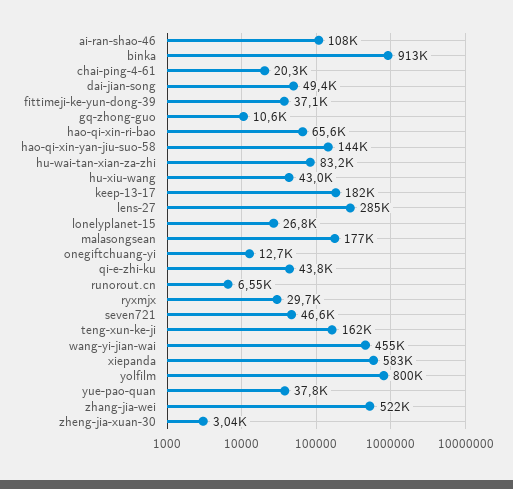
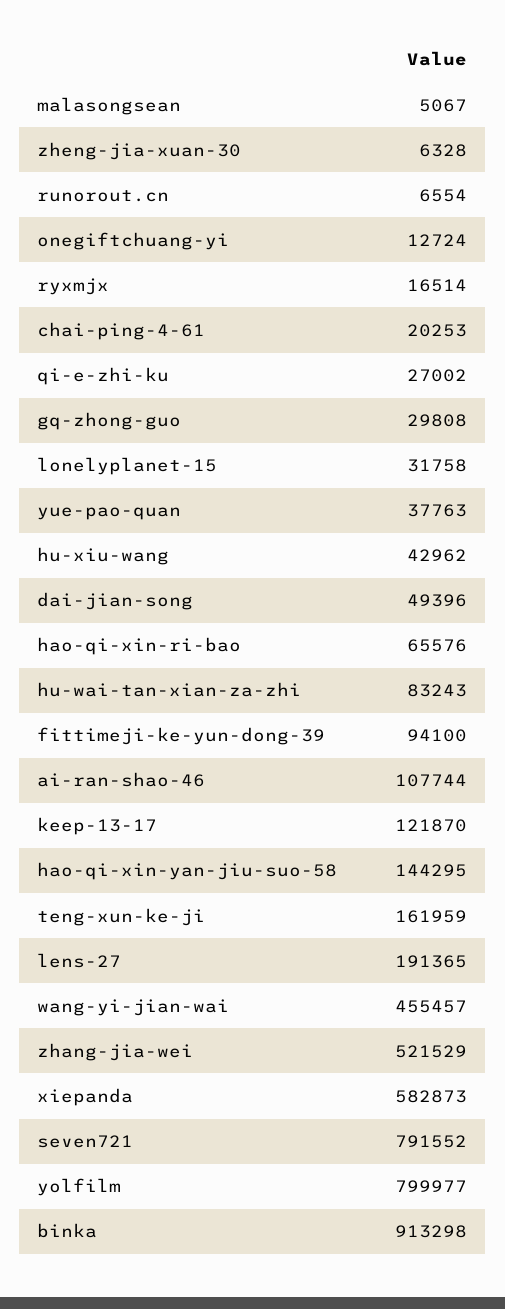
fittimeji-ke-yun-dong-39: 37100 -> 94100
gq-zhong-guo: 10600 -> 29808
keep-13-17: 182000 -> 121870
lens-27: 285000 -> 191365
lonelyplanet-15: 26800 -> 31758
malasongsean: 177000 -> 5067
qi-e-zhi-ku: 43800 -> 27002
ryxmjx: 29700 -> 16514
seven721: 46600 -> 791552
zheng-jia-xuan-30: 3040 -> 6328

